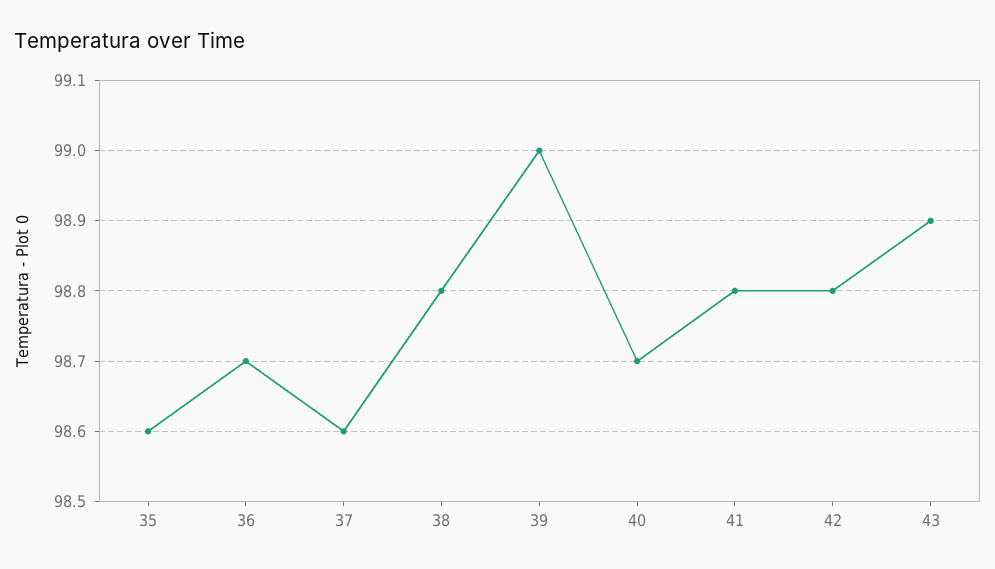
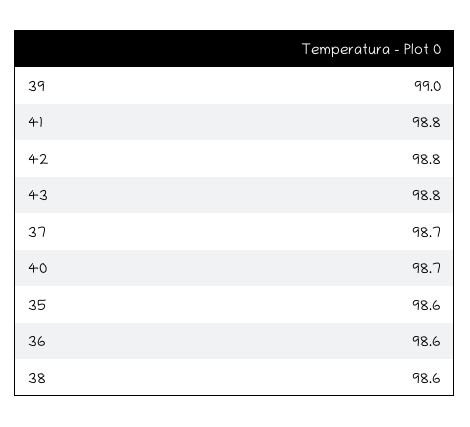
36: 98.7 -> 98.6
37: 98.6 -> 98.7
38: 98.8 -> 98.6
43: 98.9 -> 98.8

